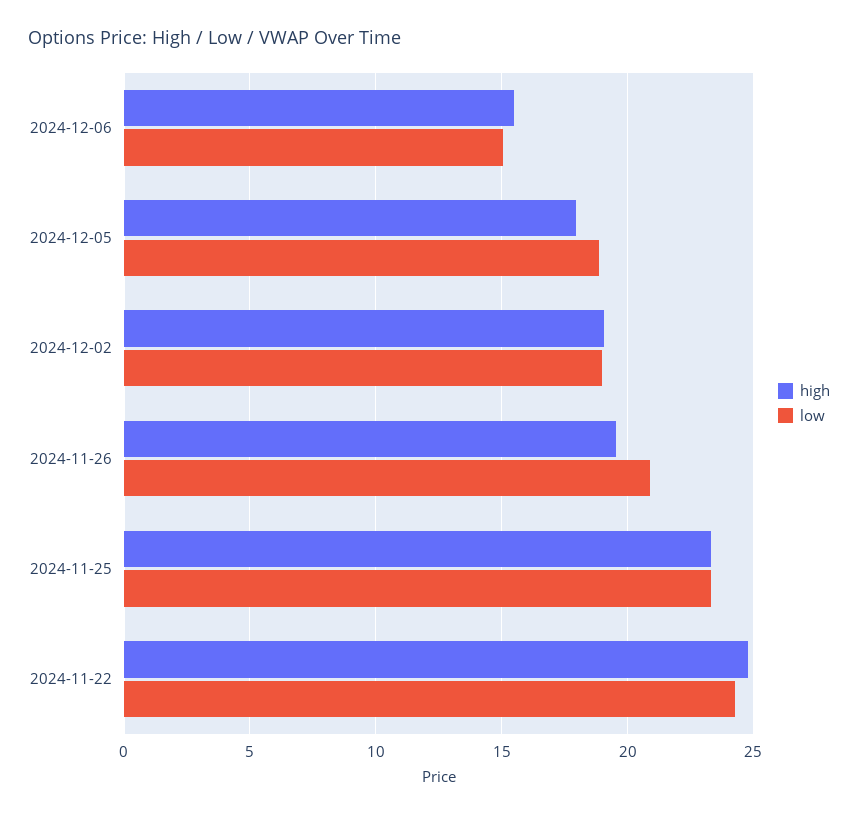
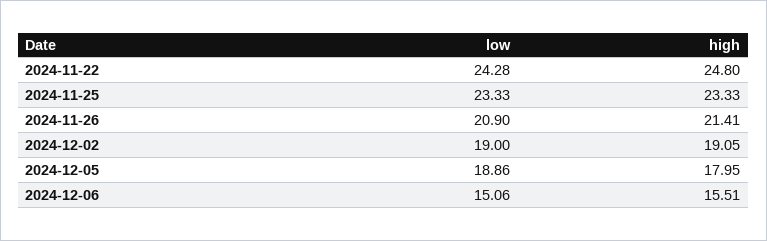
high, 2024-11-26: 19.5 -> 21.41

